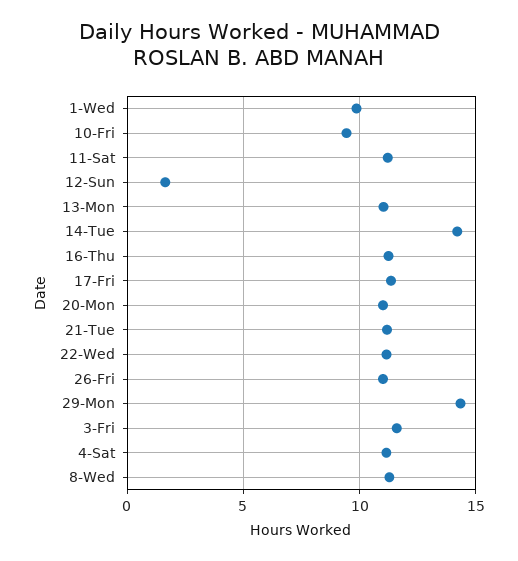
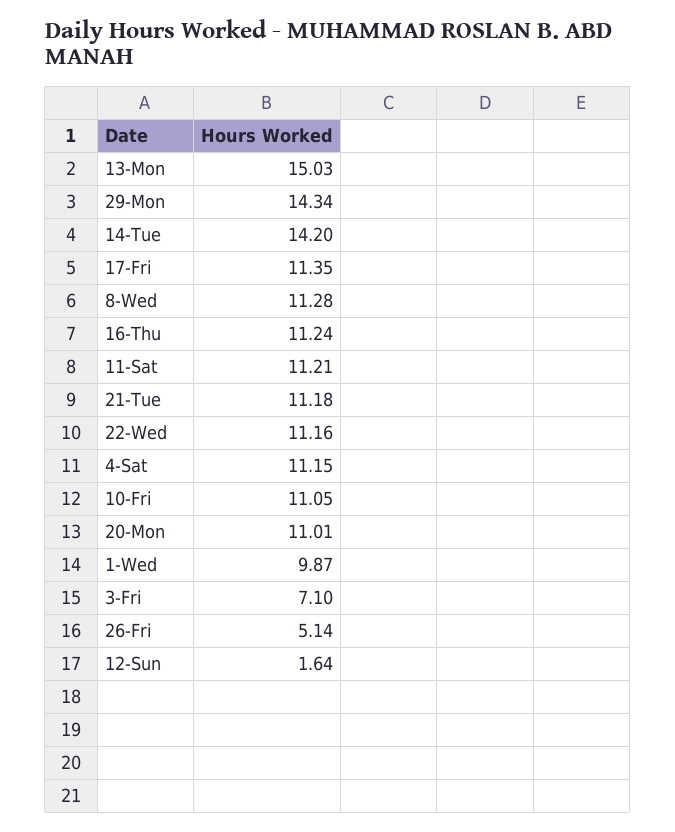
10-Fri: 9.5 -> 11.05
13-Mon: 11 -> 15.03
26-Fri: 11 -> 5.14
3-Fri: 11.5 -> 7.1

